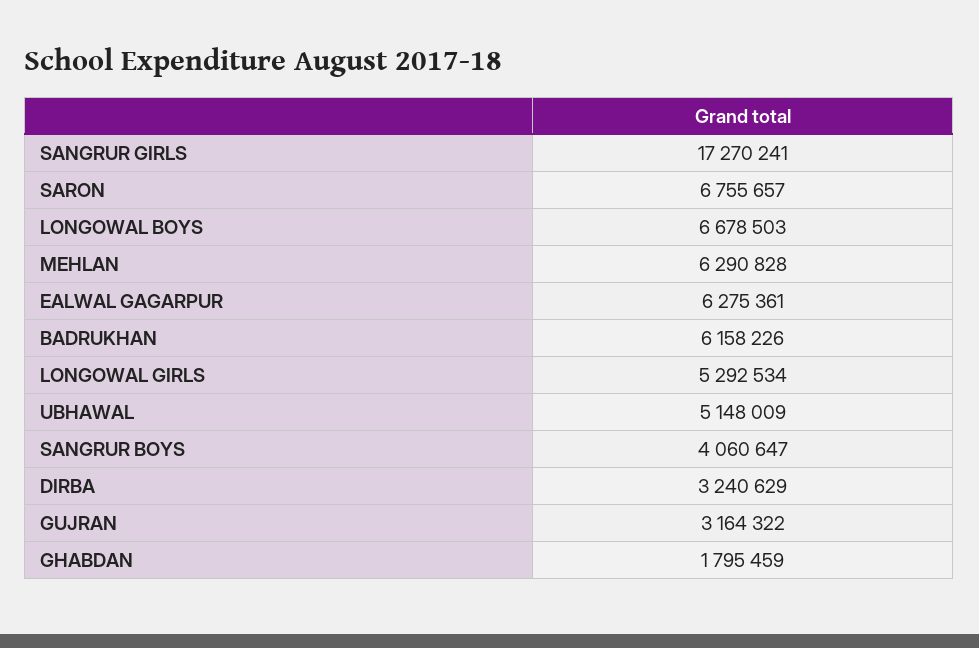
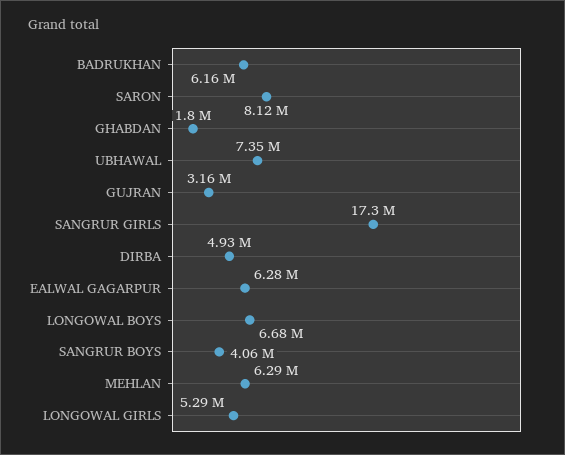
SARON: 6755657 -> 8120000
UBHAWAL: 5148009 -> 7350000
DIRBA: 3240629 -> 4930000

